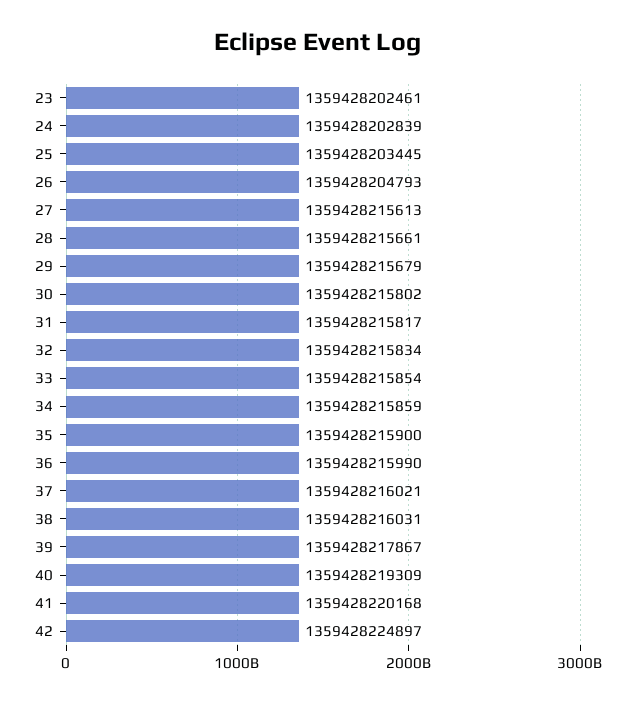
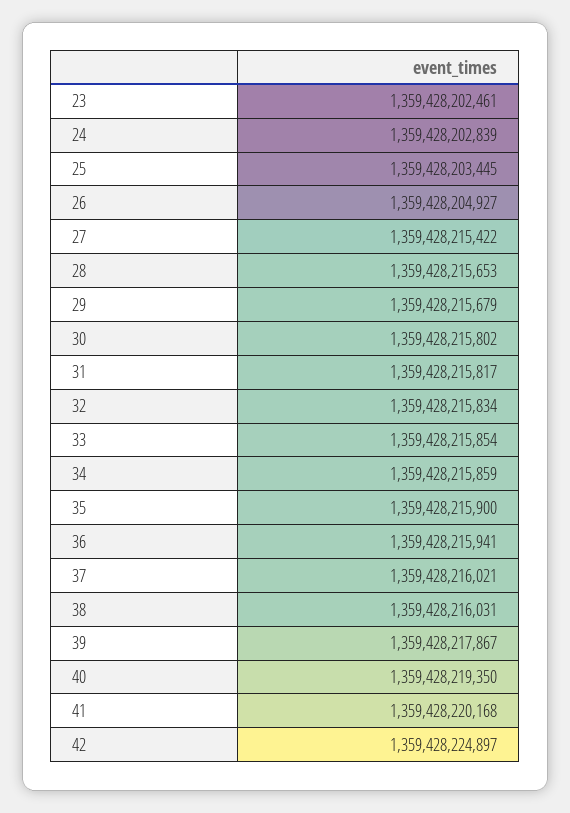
26: 1359428204793 -> 1359428204927
27: 1359428215613 -> 1359428215422
28: 1359428215661 -> 1359428215653
36: 1359428215990 -> 1359428215941
40: 1359428219309 -> 1359428219350

